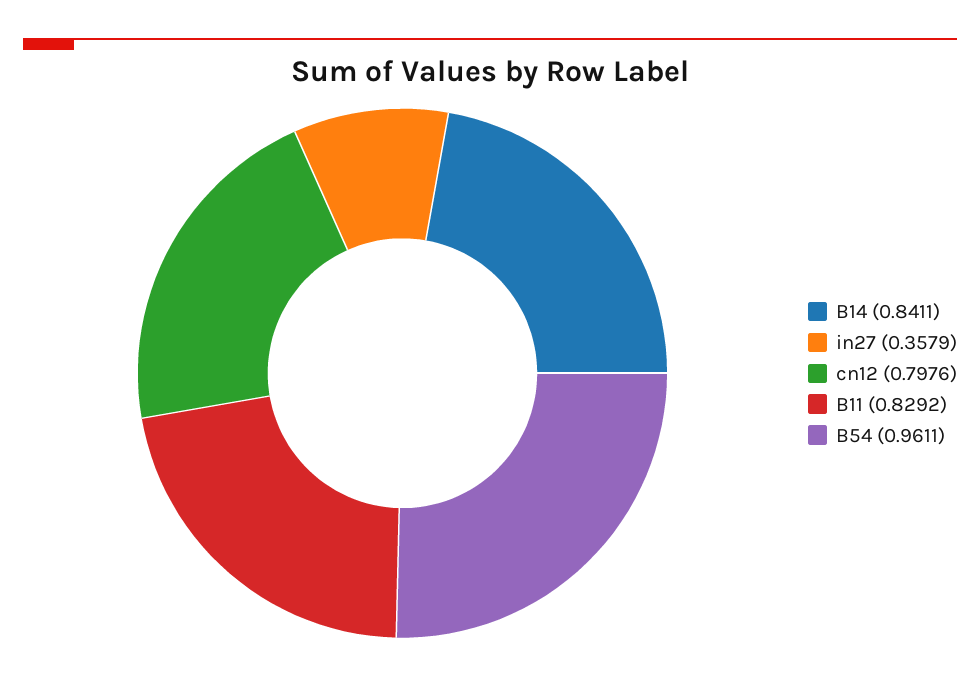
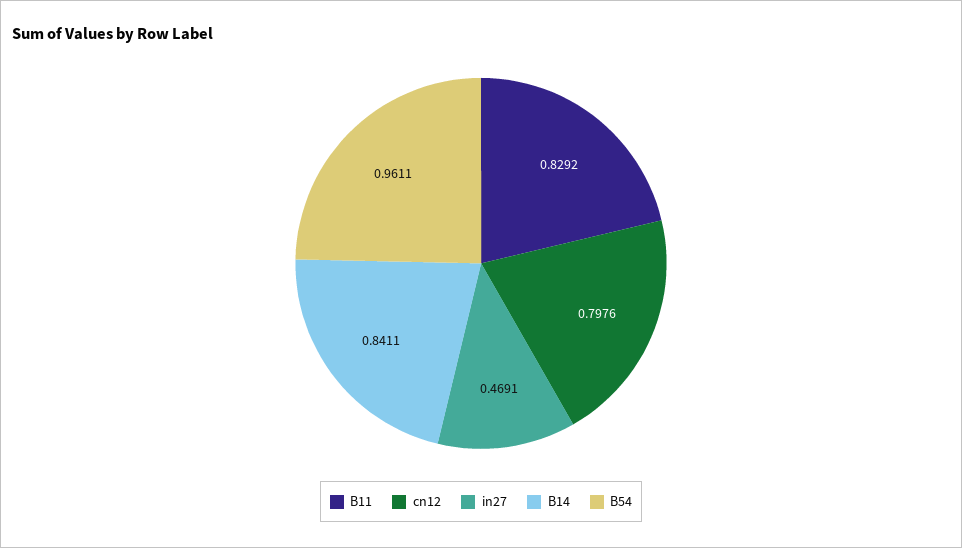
in27: 0.3579 -> 0.4691

